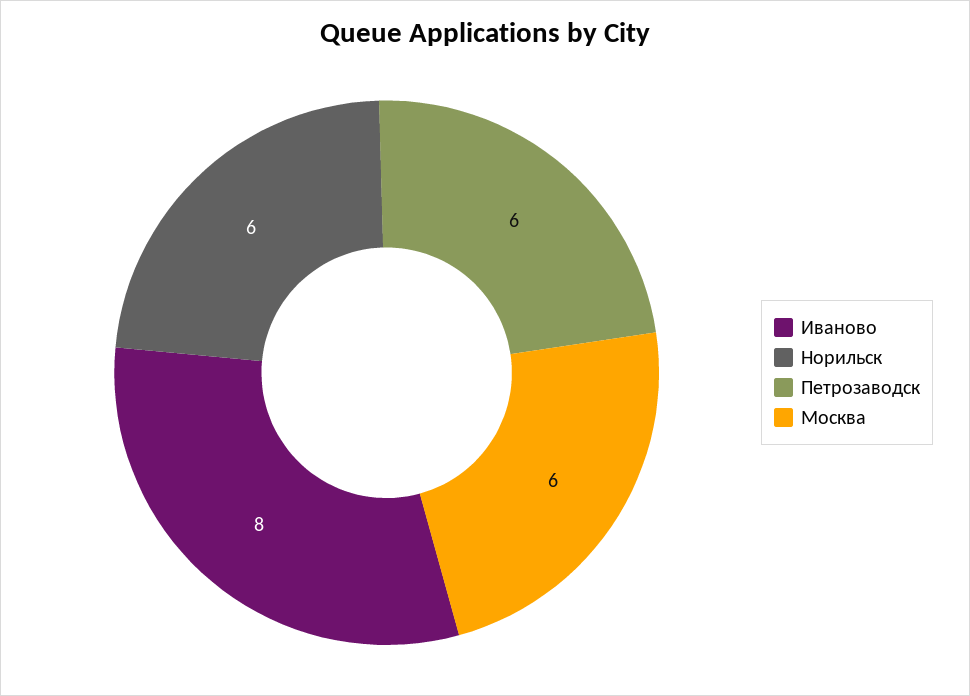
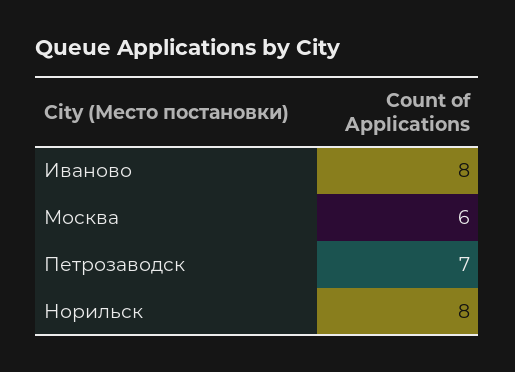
Норильск: 6 -> 8
Петрозаводск: 6 -> 7

